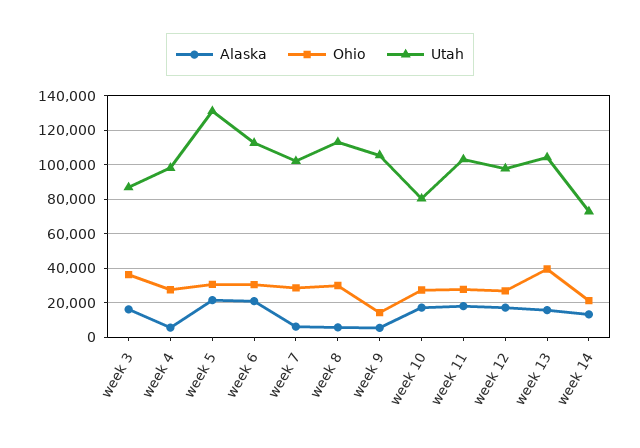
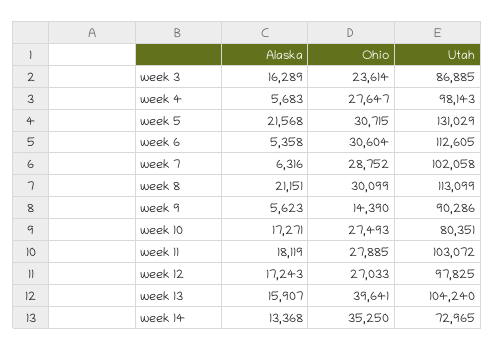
Ohio, week 3: 35000 -> 23614
Alaska, week 6: 20000 -> 5358
Alaska, week 8: 5000 -> 21151
Utah, week 9: 105000 -> 90286
Ohio, week 14: 20000 -> 35250

